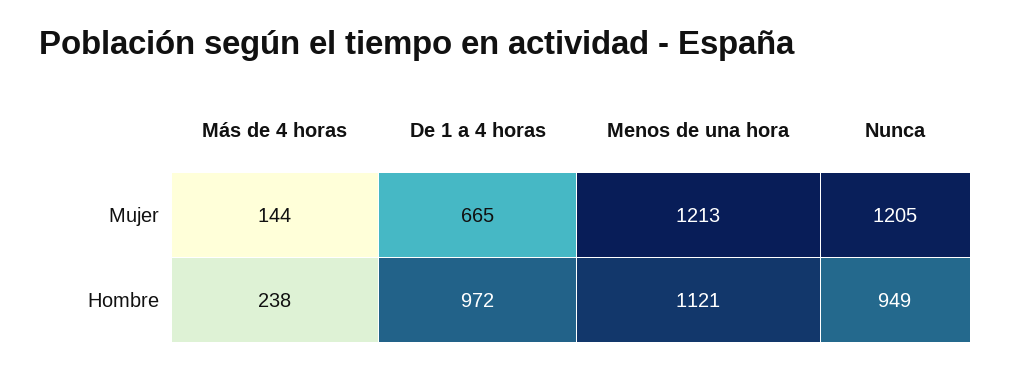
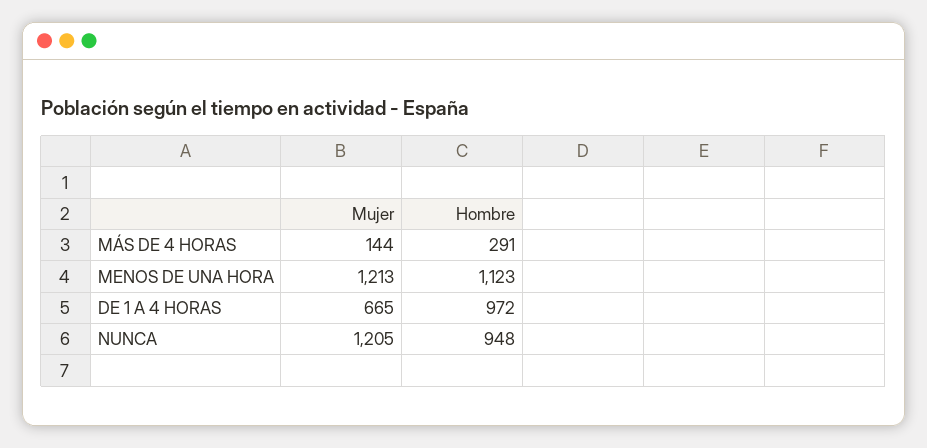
Más de 4 horas, Hombre: 238 -> 291
Menos de una hora, Hombre: 1121 -> 1123
Nunca, Hombre: 949 -> 948

